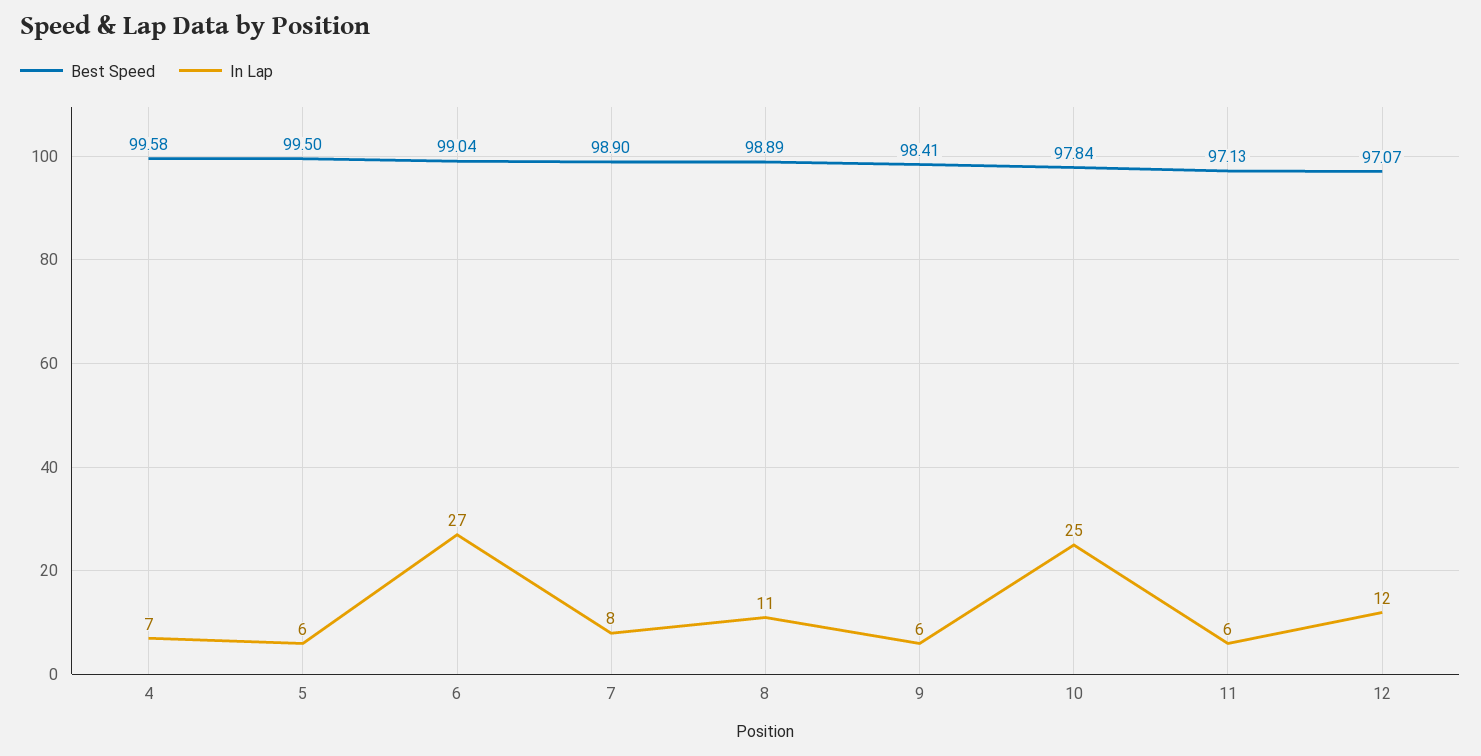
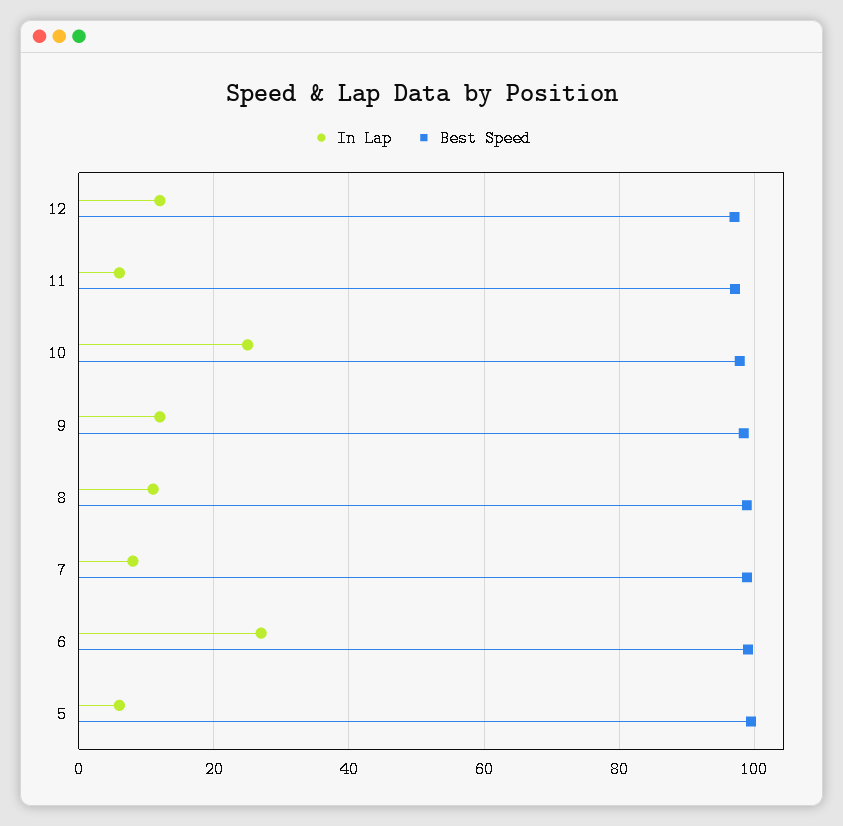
Best Speed, 4: 99.58 -> none
In Lap, 4: 7 -> none
In Lap, 9: 6 -> 12

